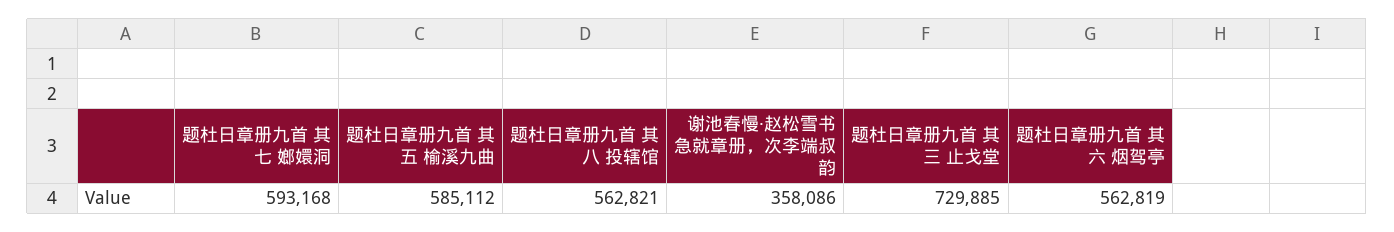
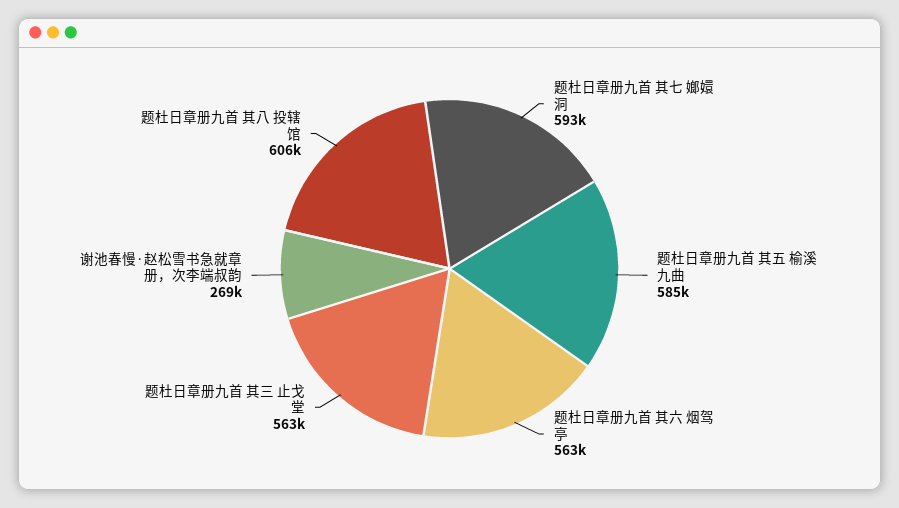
题杜日章册九首 其八 投辖馆: 562821 -> 606000
谢池春慢·赵松雪书急就章册，次李端叔韵: 358086 -> 269000
题杜日章册九首 其三 止戈堂: 729885 -> 563000

